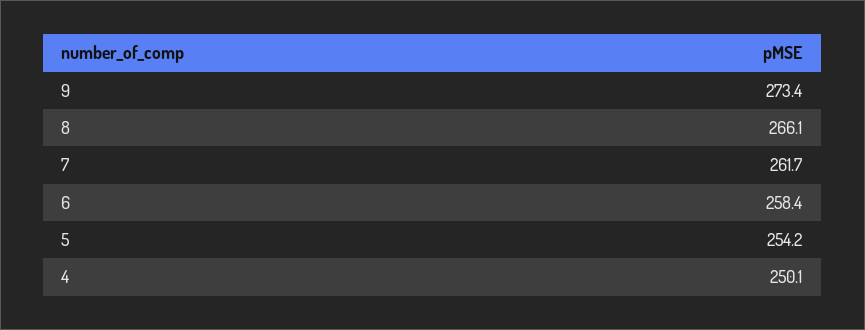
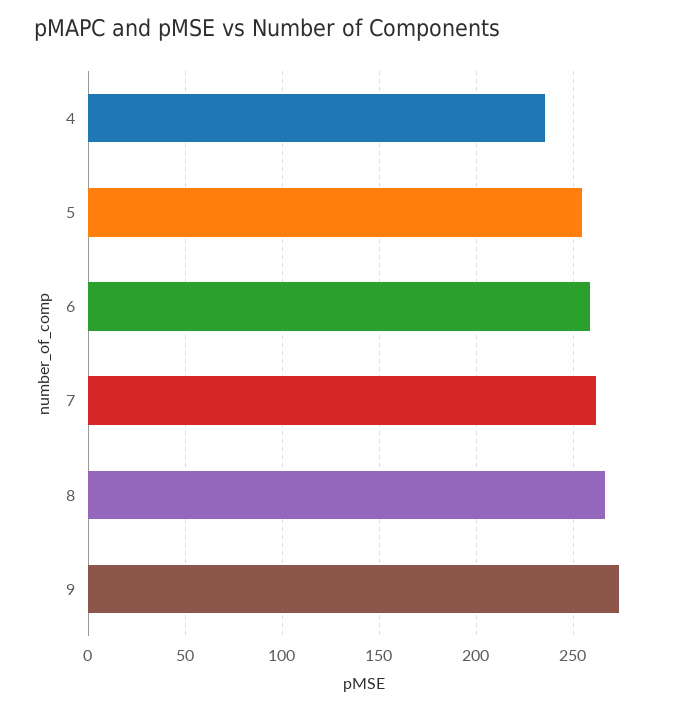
4: 250.1 -> 235

